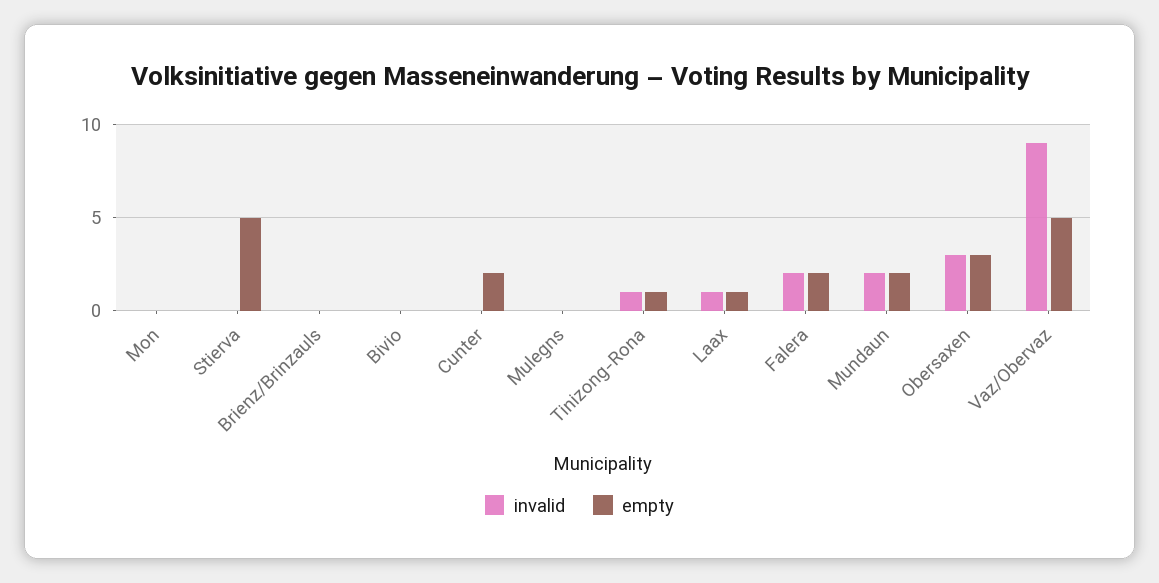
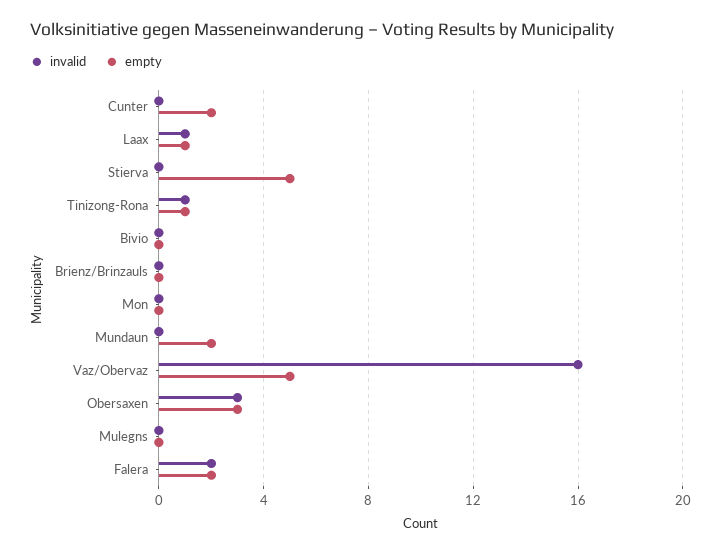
invalid, Mundaun: 2 -> 0
invalid, Vaz/Obervaz: 9 -> 16

